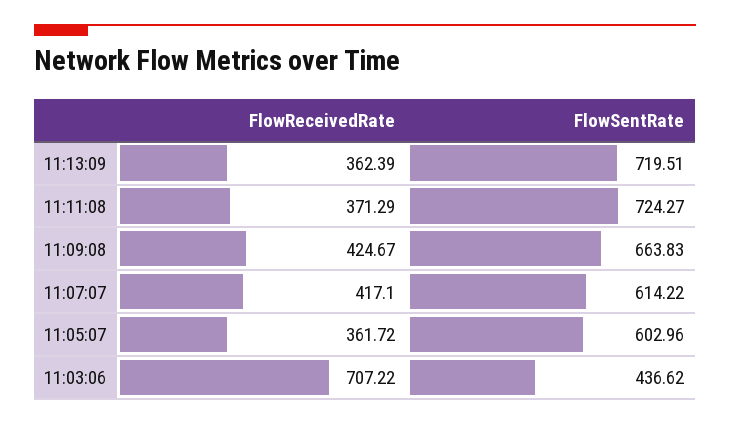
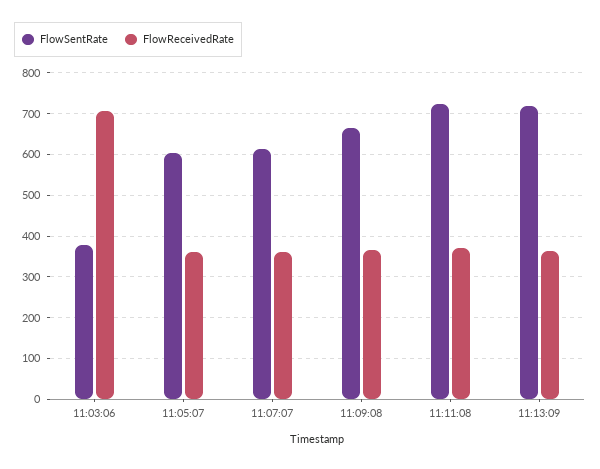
FlowReceivedRate, 11:09:08: 424.67 -> 360
FlowReceivedRate, 11:07:07: 417.1 -> 360
FlowSentRate, 11:03:06: 436.62 -> 380

